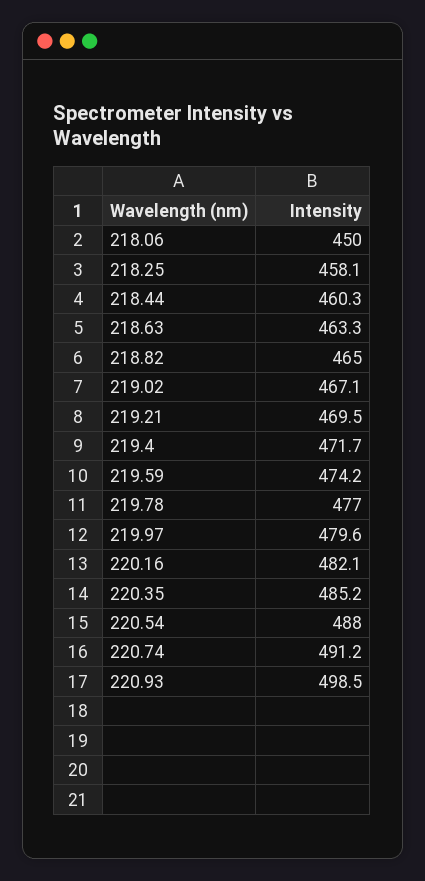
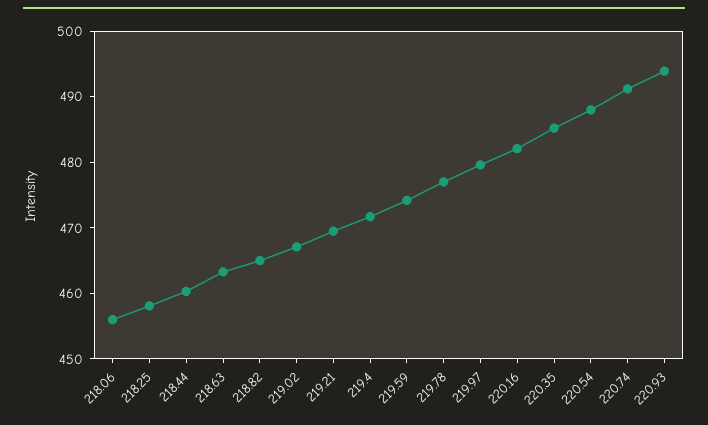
218.06: 450 -> 456
220.93: 498.5 -> 494

